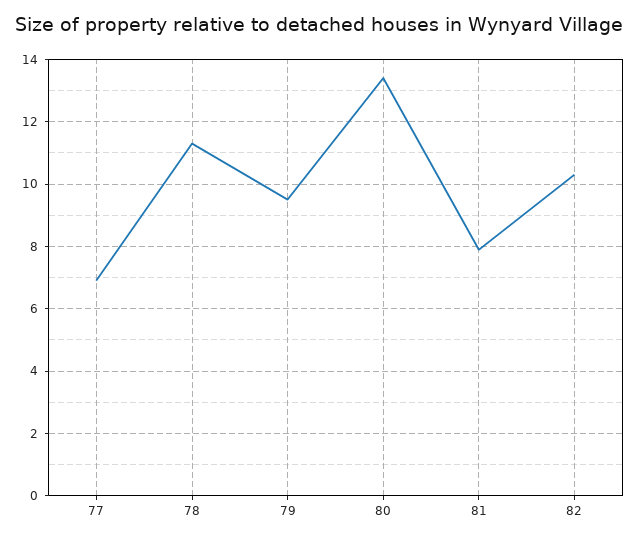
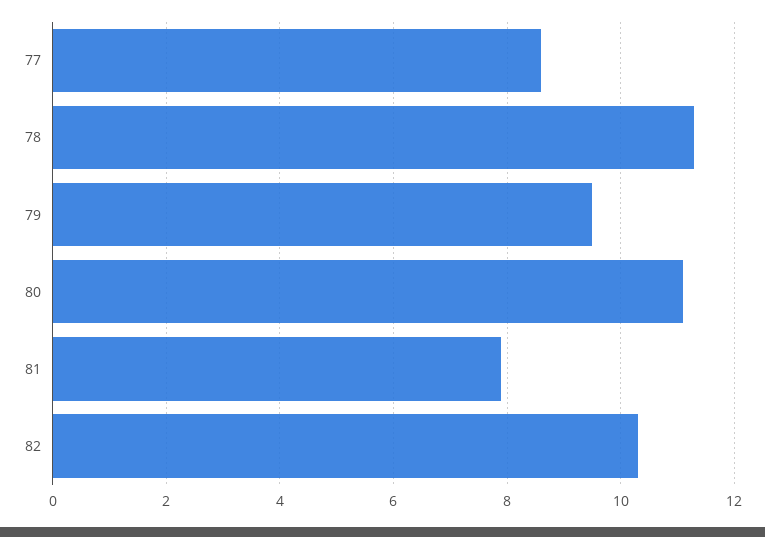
77: 7 -> 8.5
80: 13.5 -> 11

